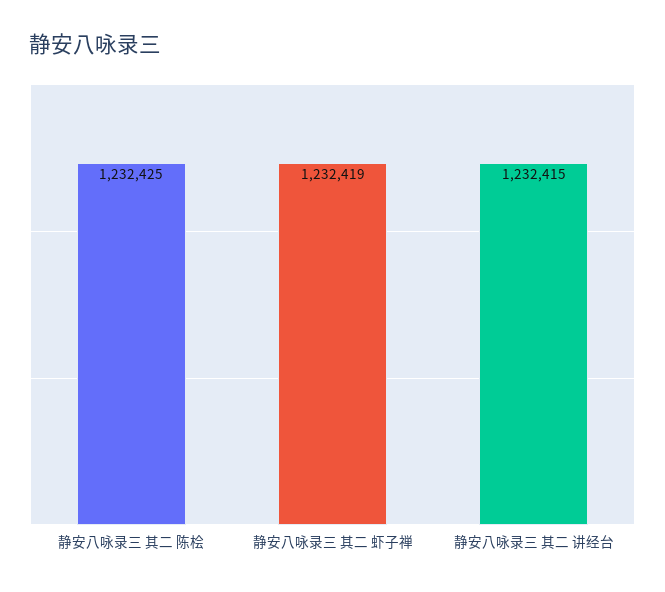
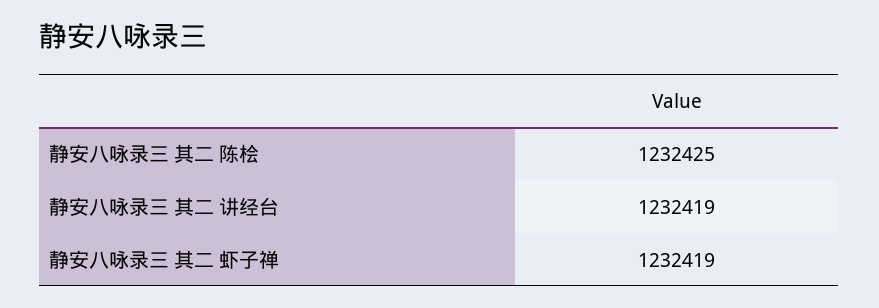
静安八咏录三 其二 讲经台: 1232415 -> 1232419

